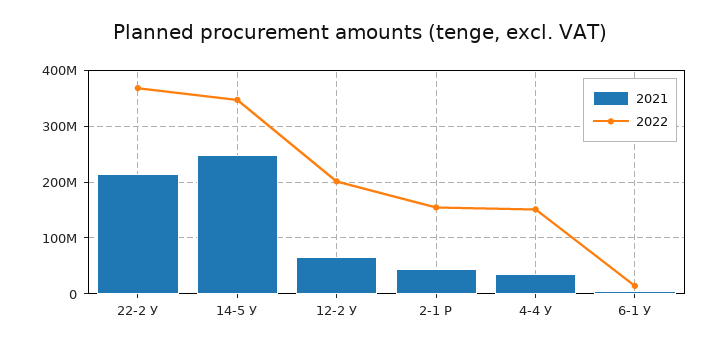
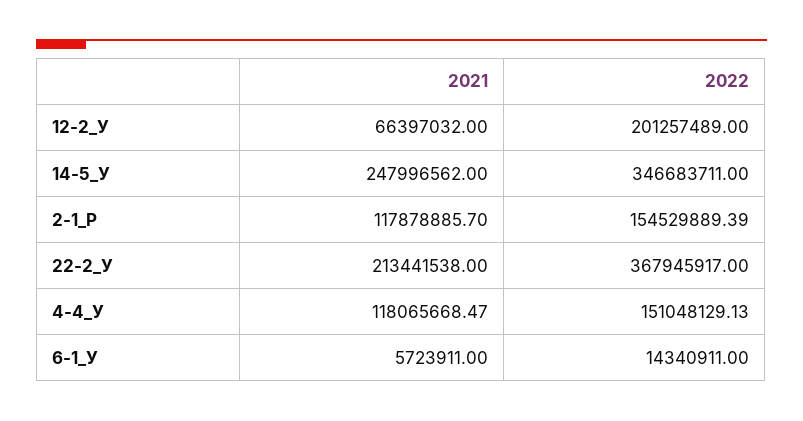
2021, 2-1 Р: 40000000 -> 117878885.7
2021, 4-4 У: 40000000 -> 118065668.47

